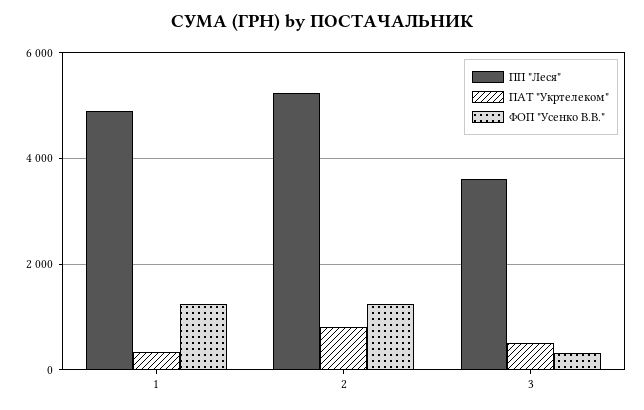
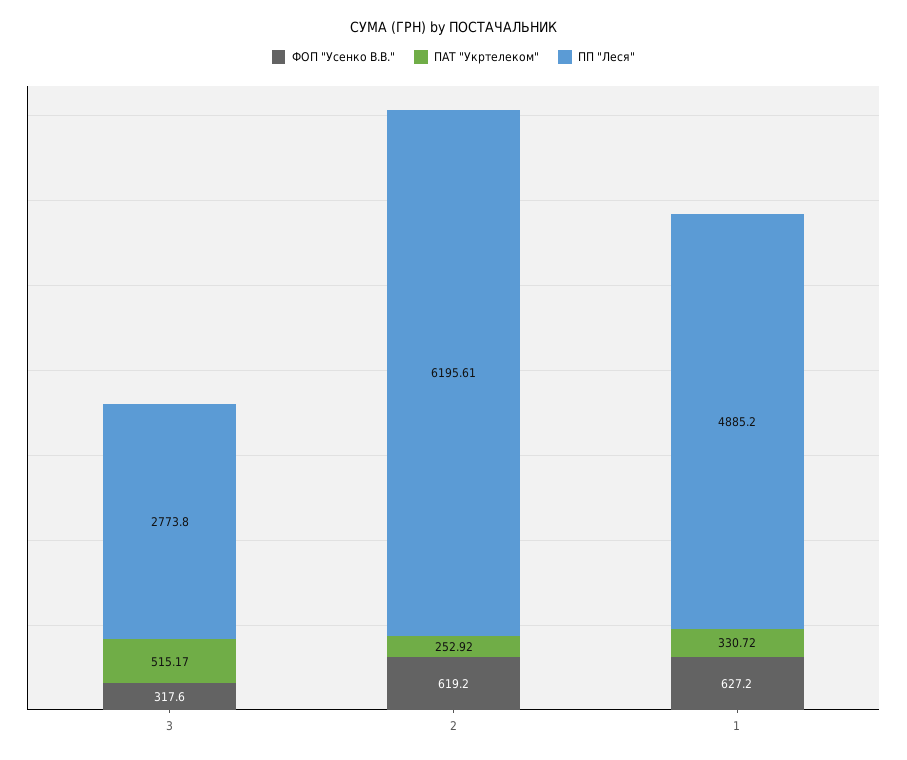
ФОП "Усенко В.В.", 1: 1200 -> 627.2
ПП "Леся", 2: 5200 -> 6195.61
ПАТ "Укртелеком", 2: 800 -> 252.92
ФОП "Усенко В.В.", 2: 1200 -> 619.2
ПП "Леся", 3: 3600 -> 2773.8

